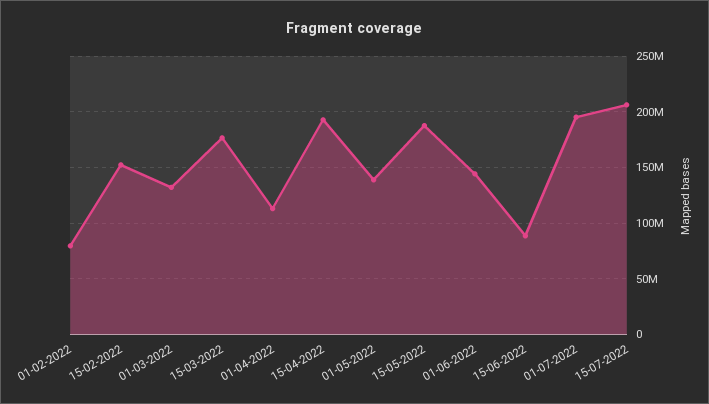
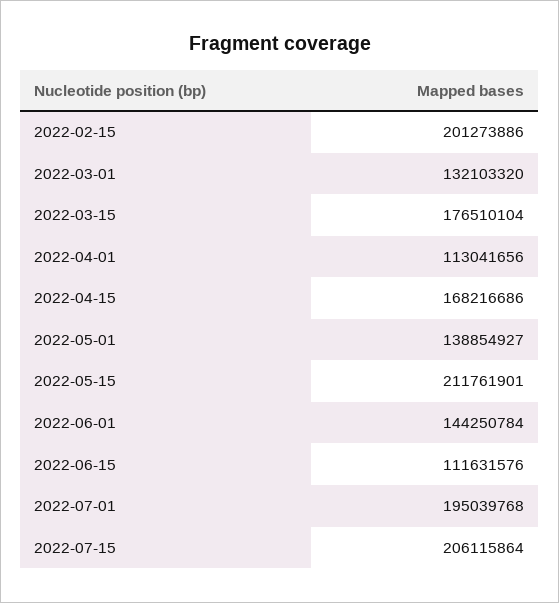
01-02-2022: 80000000 -> none
15-02-2022: 150000000 -> 201273886
15-04-2022: 190000000 -> 168216686
15-05-2022: 190000000 -> 211761901
15-06-2022: 90000000 -> 111631576

